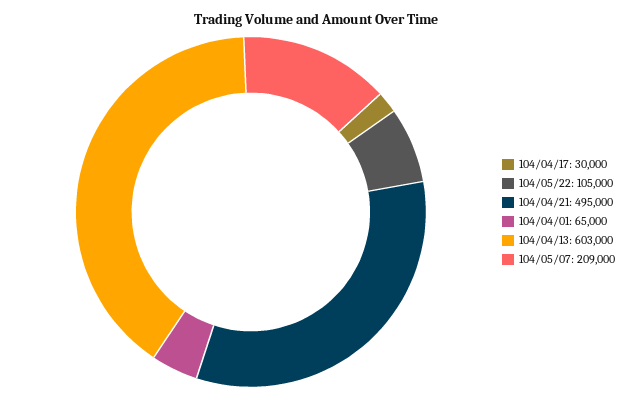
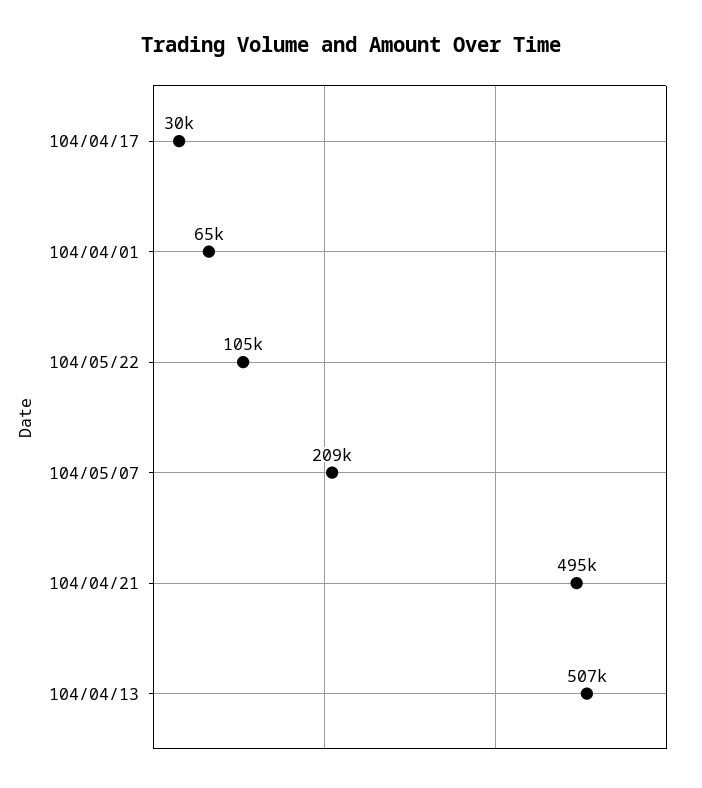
104/04/13: 603000 -> 507000

